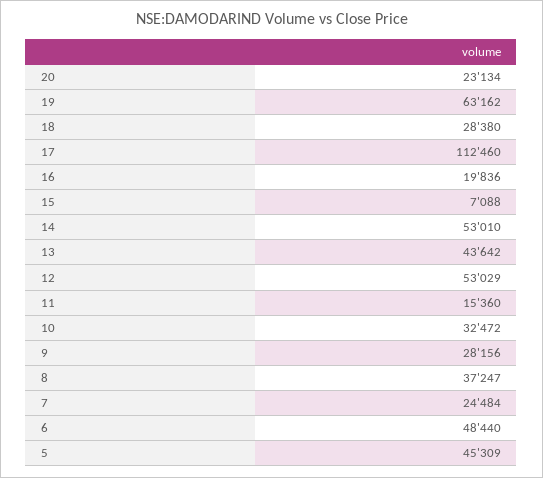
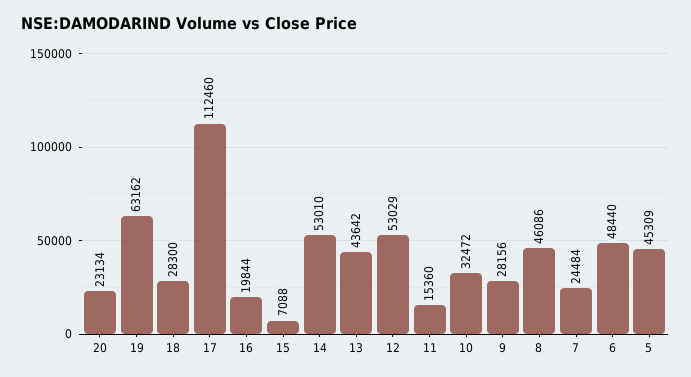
18: 28380 -> 28300
16: 19836 -> 19844
8: 37247 -> 46086

